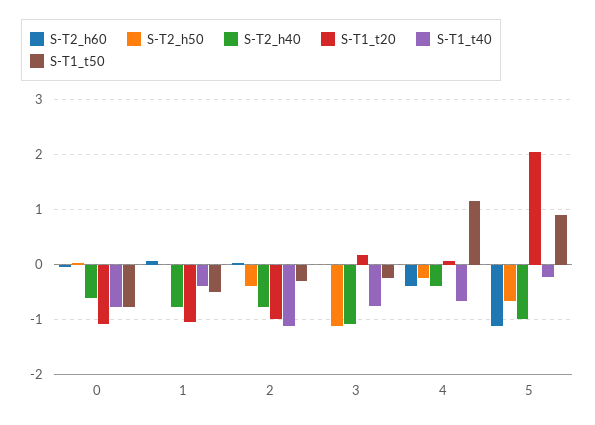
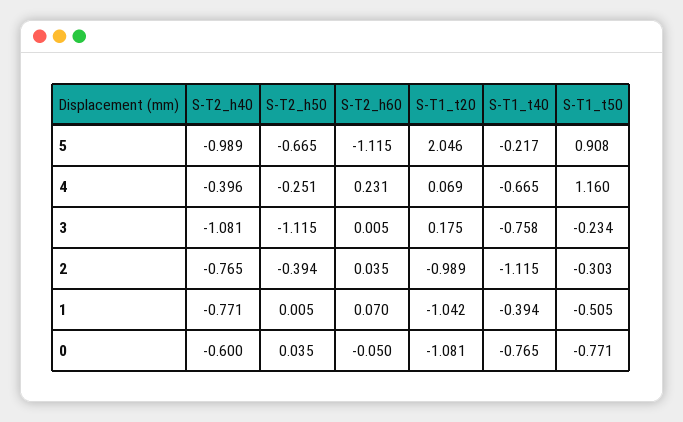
S-T2_h60, 4: -0.4 -> 0.231

